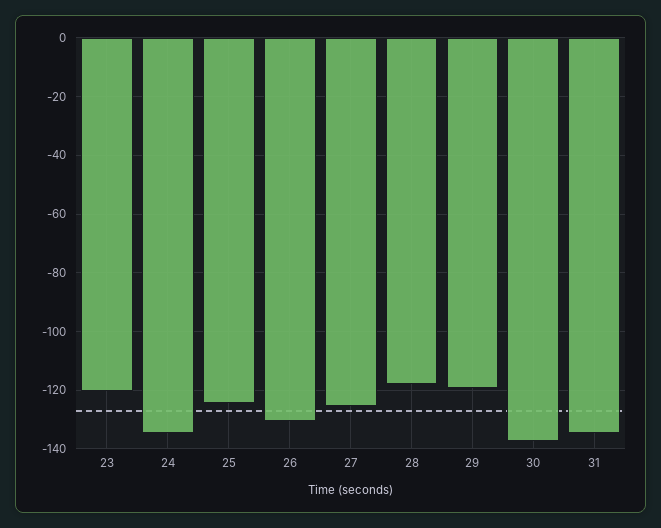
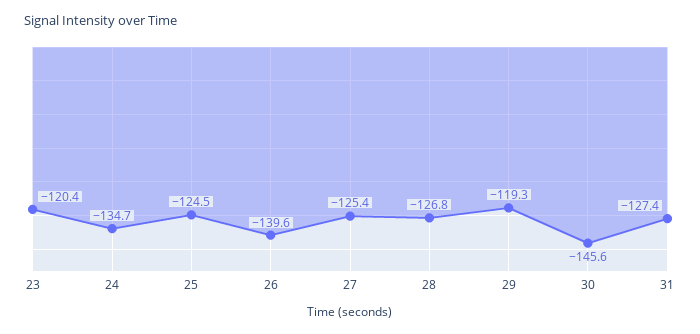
26: -130 -> -139.6
28: -117.5 -> -126.8
30: -137.5 -> -145.6
31: -135 -> -127.4

